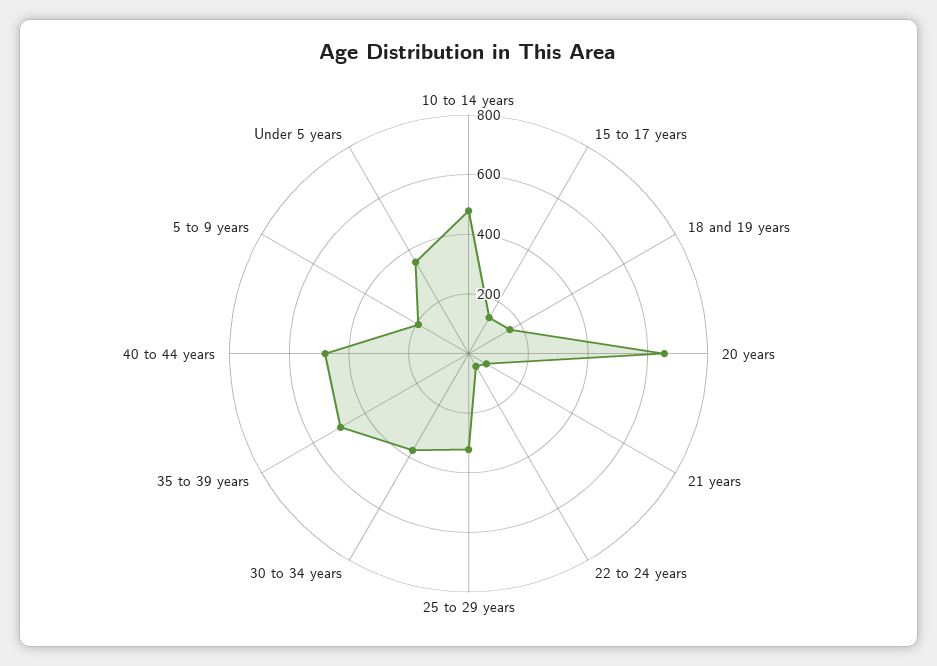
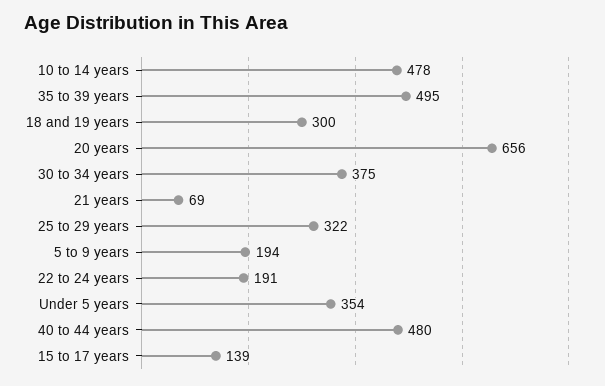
18 and 19 years: 150 -> 300
22 to 24 years: 50 -> 191

